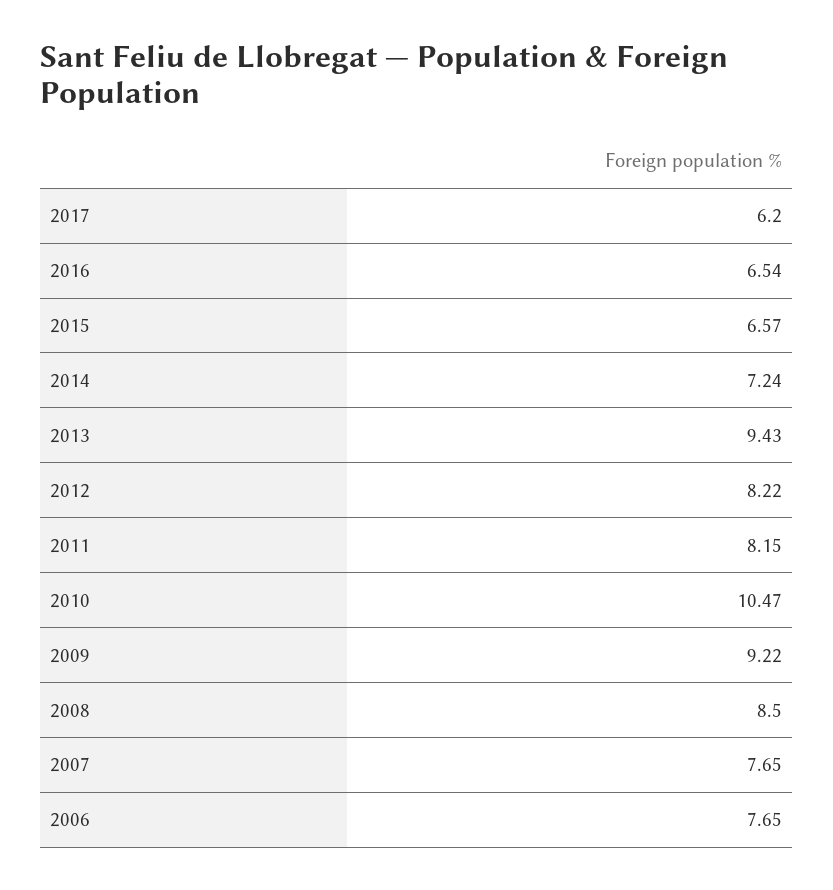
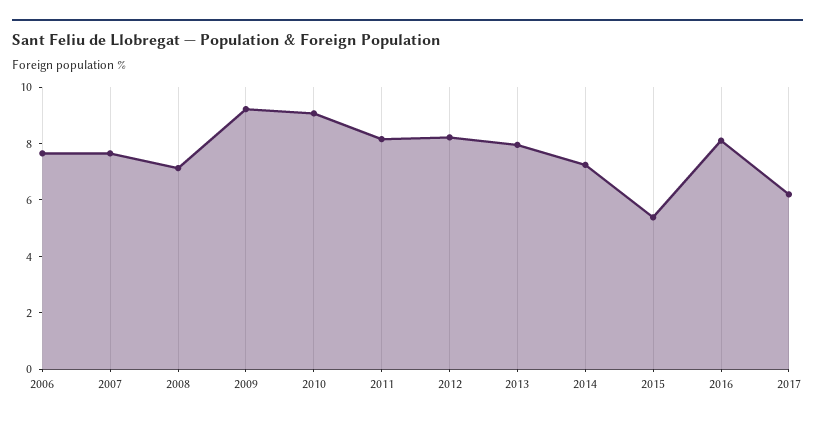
2016: 6.54 -> 8
2015: 6.57 -> 5.5
2013: 9.43 -> 8
2010: 10.47 -> 9
2008: 8.5 -> 7

